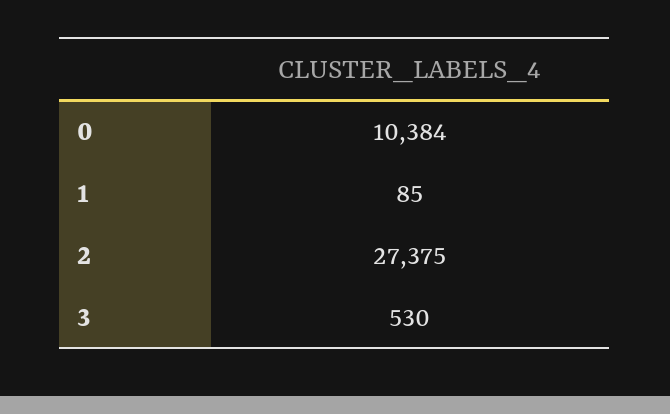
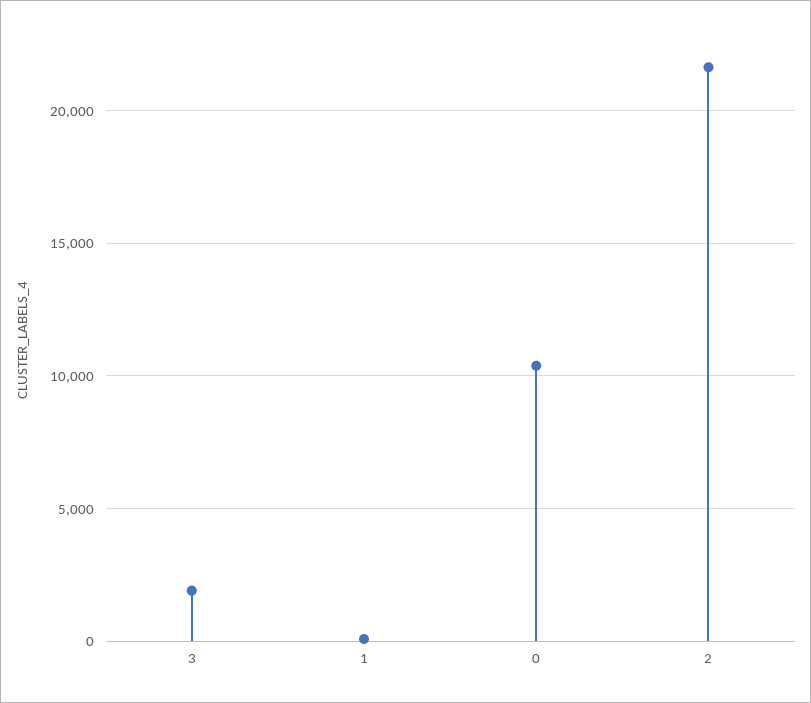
2: 27375 -> 21500
3: 530 -> 2000

